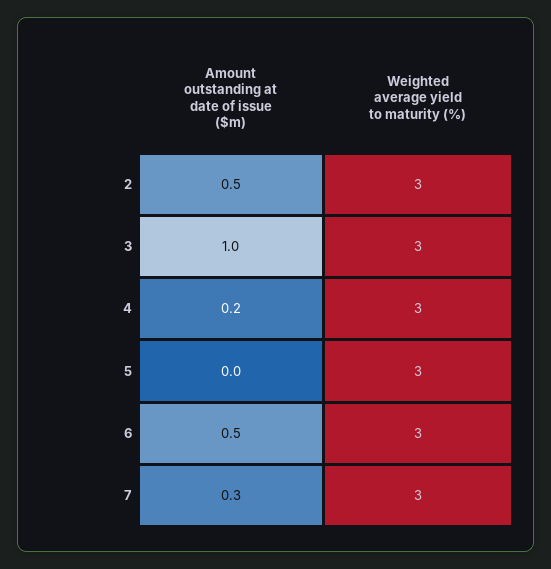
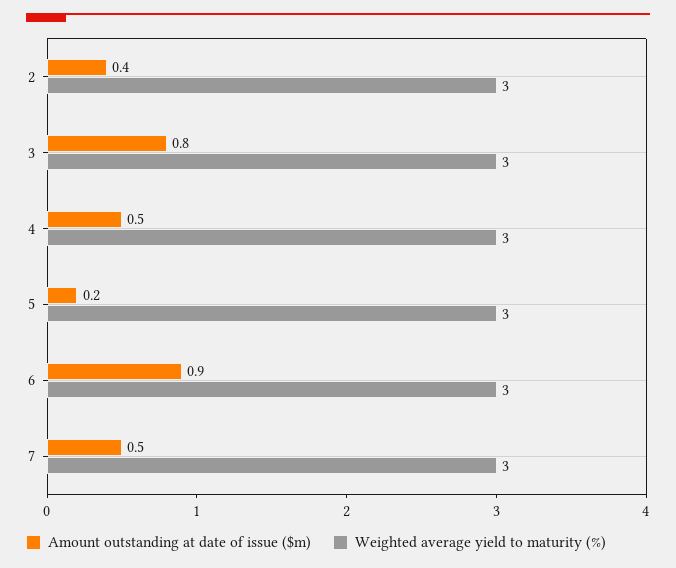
Amount outstanding at date of issue ($m), 2: 0.5 -> 0.4
Amount outstanding at date of issue ($m), 3: 1 -> 0.8
Amount outstanding at date of issue ($m), 4: 0.2 -> 0.5
Amount outstanding at date of issue ($m), 5: 0 -> 0.2
Amount outstanding at date of issue ($m), 6: 0.5 -> 0.9
Amount outstanding at date of issue ($m), 7: 0.3 -> 0.5

